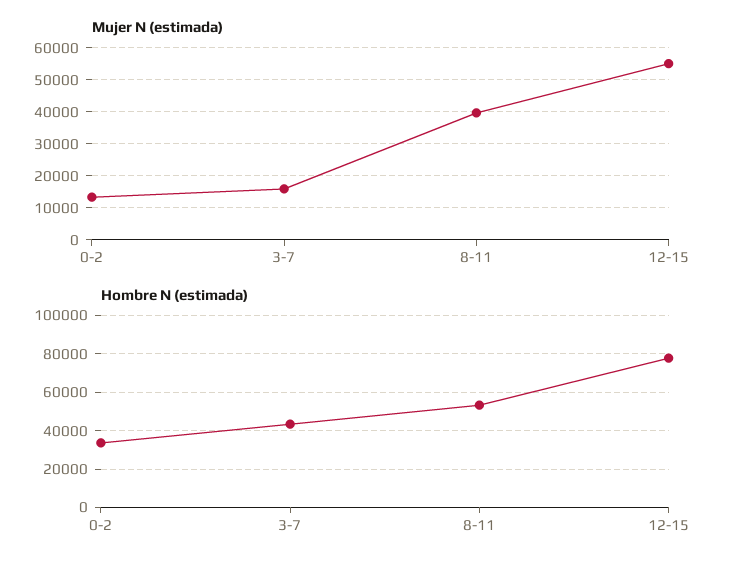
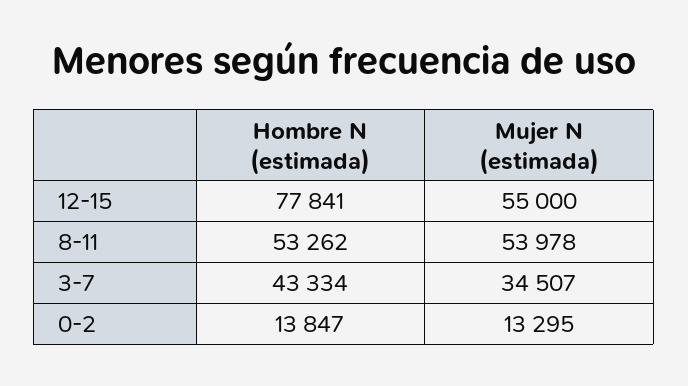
Mujer N (estimada), 3-7: 16000 -> 34507
Mujer N (estimada), 8-11: 40000 -> 53978
Hombre N (estimada), 0-2: 35000 -> 13847

